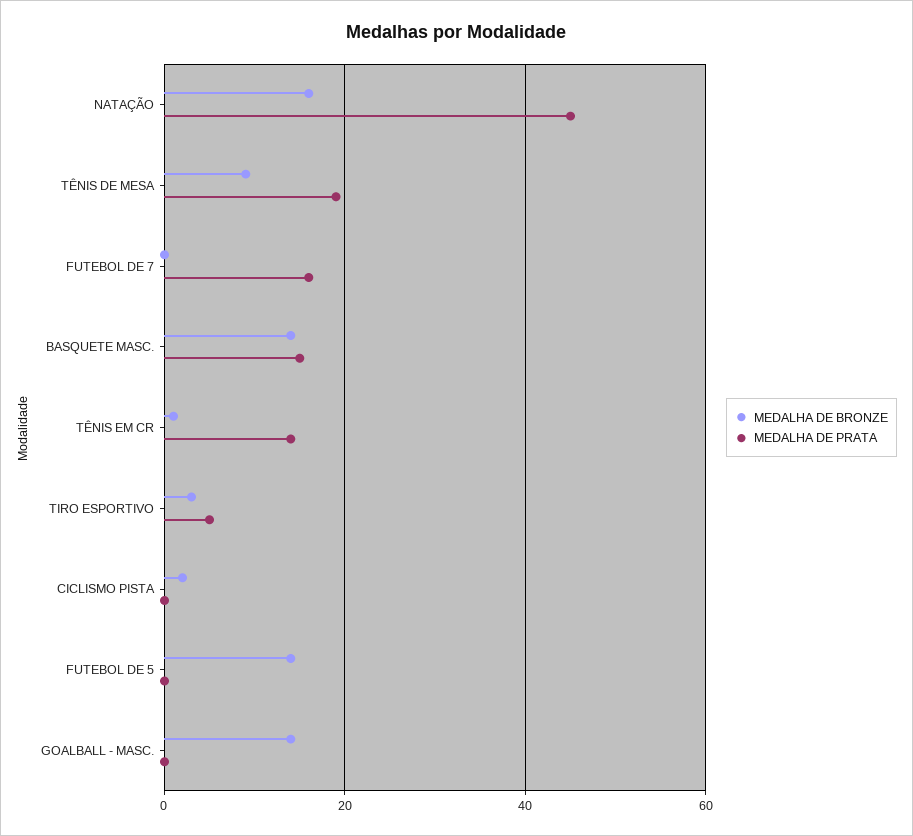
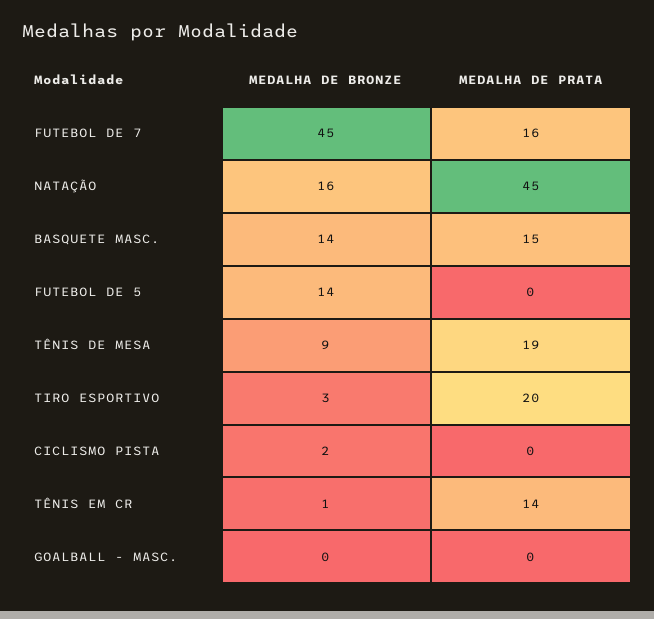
MEDALHA DE BRONZE, FUTEBOL DE 7: 0 -> 45
MEDALHA DE PRATA, TIRO ESPORTIVO: 5 -> 20
MEDALHA DE BRONZE, GOALBALL - MASC.: 15 -> 0

